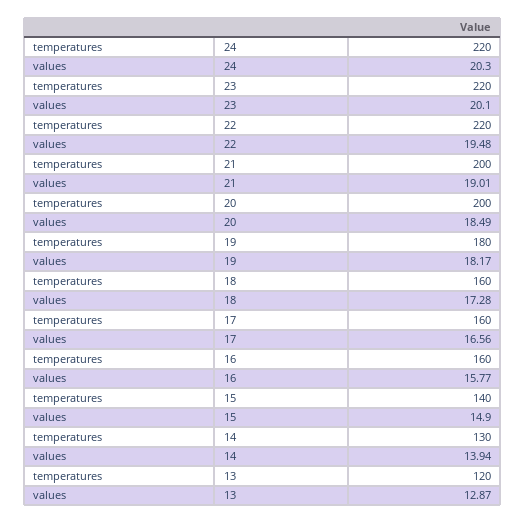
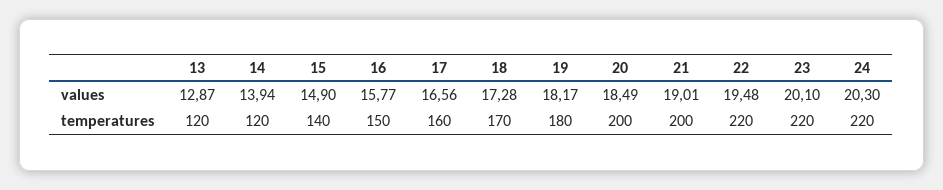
temperatures, 18: 160 -> 170
temperatures, 16: 160 -> 150
temperatures, 14: 130 -> 120

